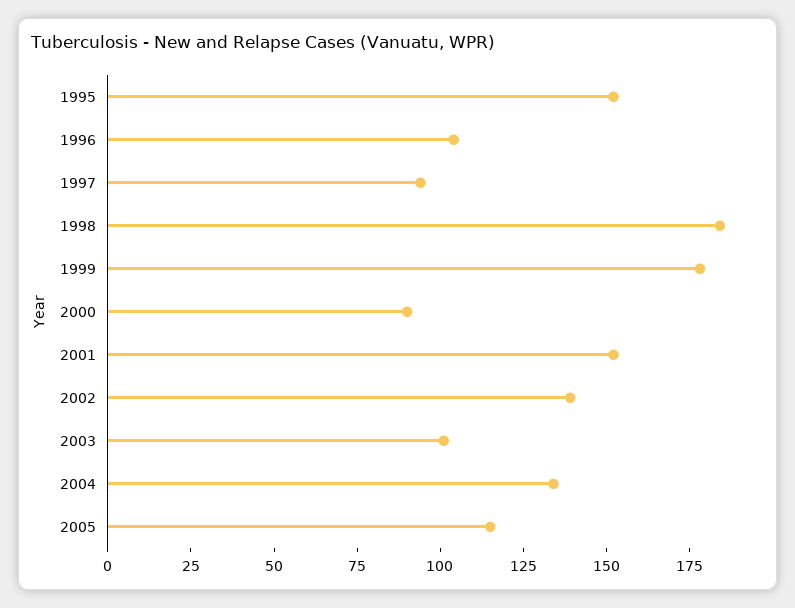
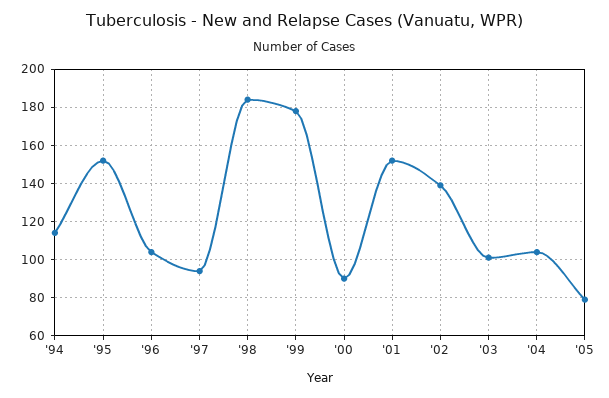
2004: 135 -> 105
2005: 115 -> 80
'94: none -> 115

